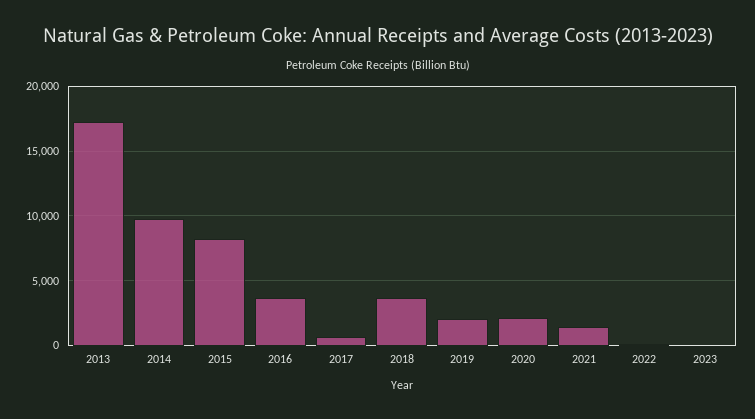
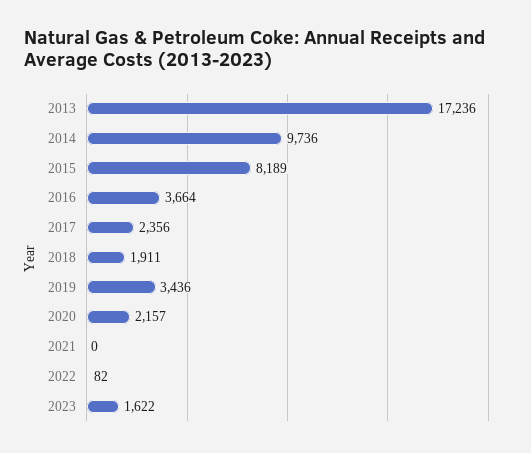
2017: 500 -> 2356
2018: 3500 -> 1911
2019: 2000 -> 3436
2021: 1500 -> 0
2023: 0 -> 1622

